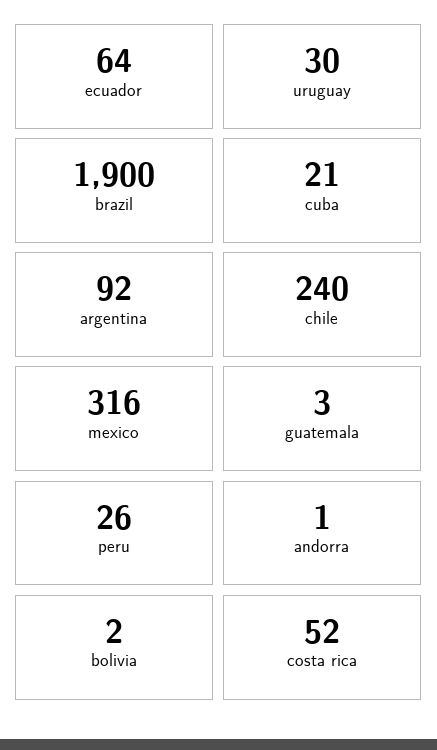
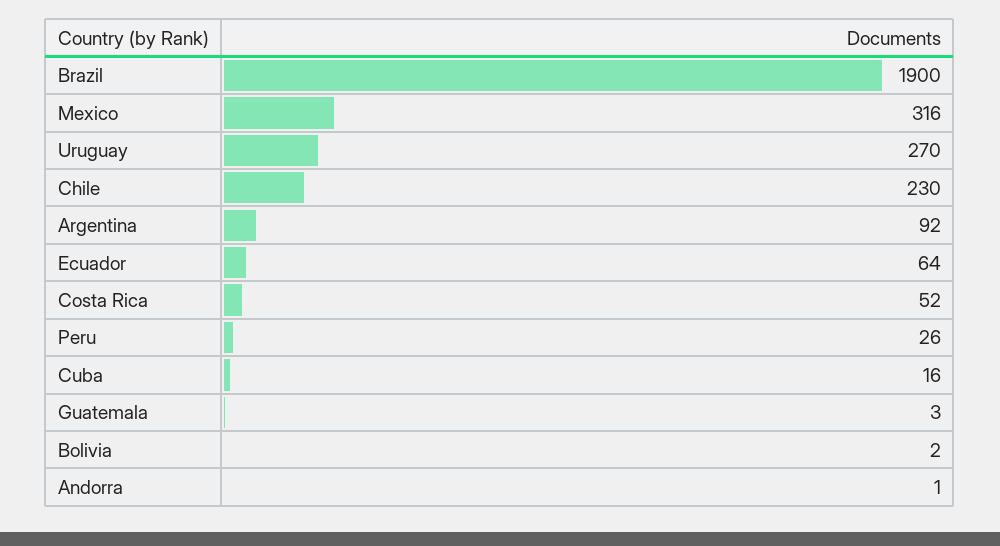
uruguay: 30 -> 270
cuba: 21 -> 16
chile: 240 -> 230

